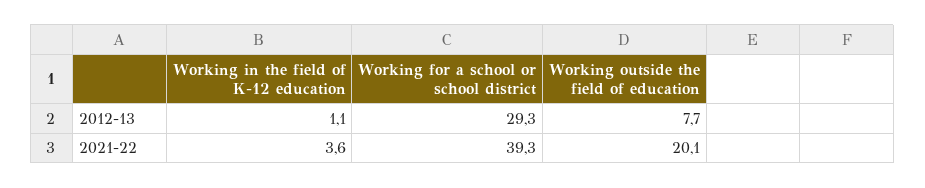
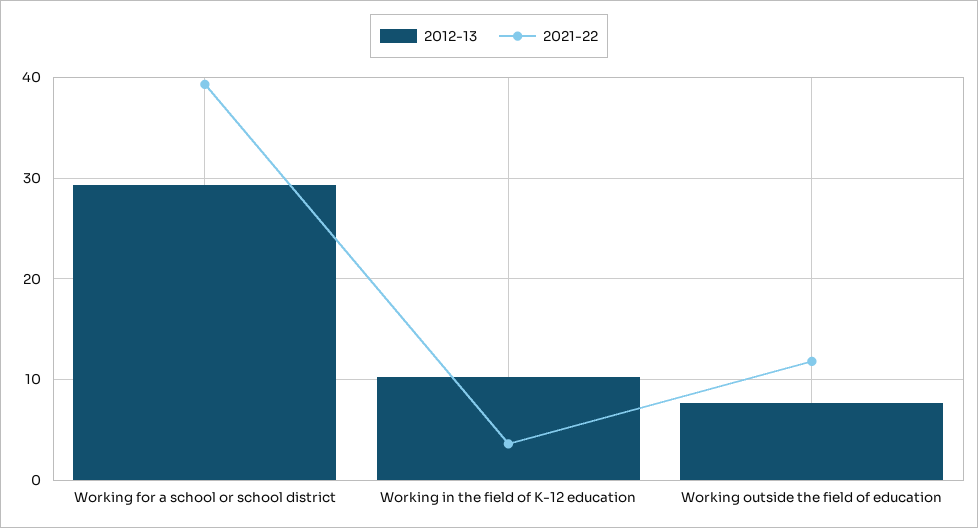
2012-13, Working in the field of K-12 education: 1.1 -> 10
2021-22, Working outside the field of education: 20.1 -> 12

